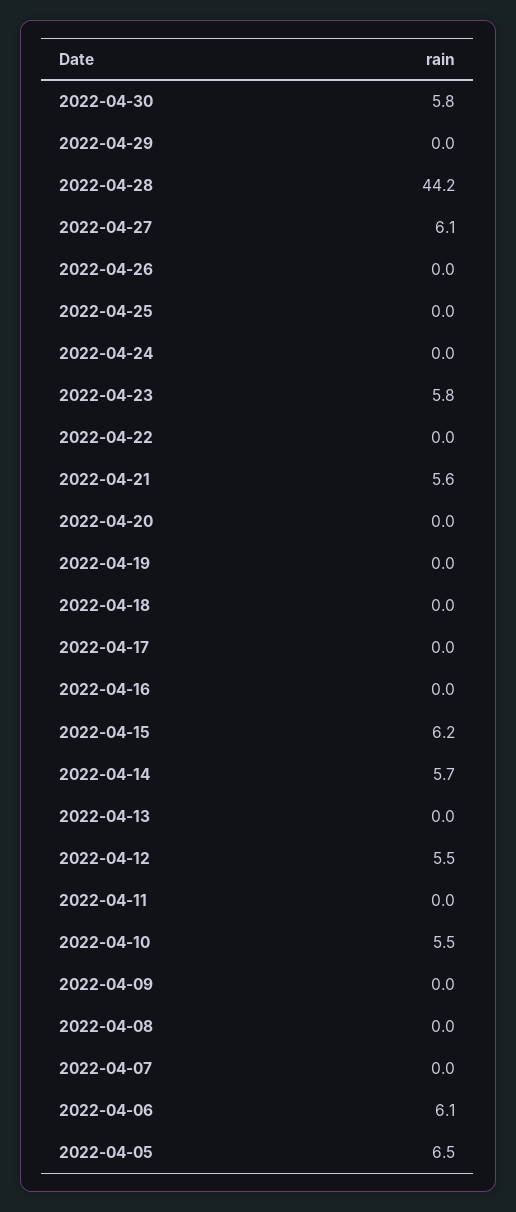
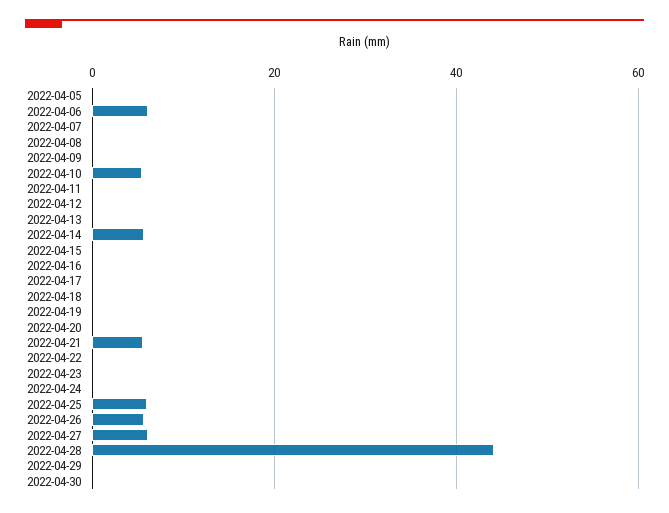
2022-04-30: 5.8 -> 0
2022-04-26: 0 -> 6
2022-04-25: 0 -> 6
2022-04-23: 5.8 -> 0
2022-04-15: 6.2 -> 0
2022-04-12: 5.5 -> 0
2022-04-05: 6.5 -> 0

